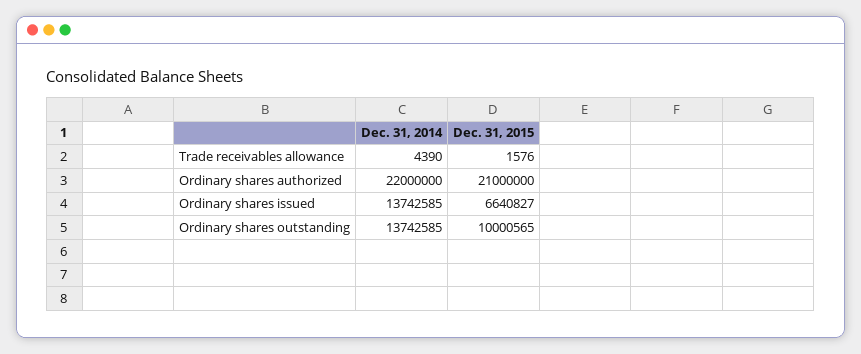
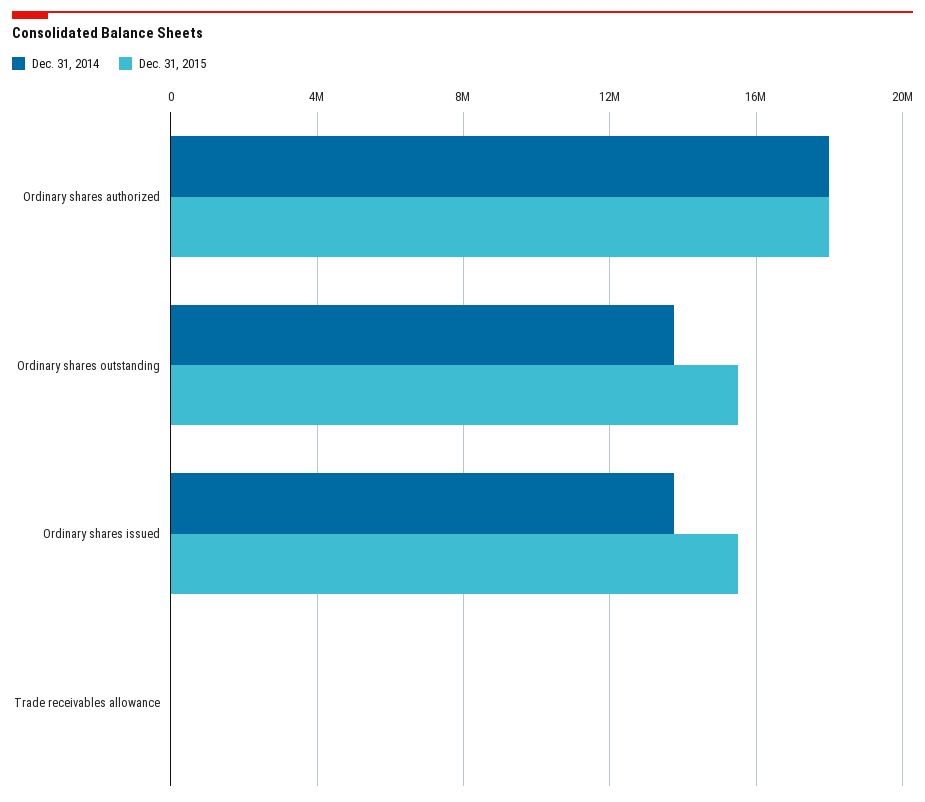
Dec. 31, 2014, Ordinary shares authorized: 22000000 -> 18000000
Dec. 31, 2015, Ordinary shares authorized: 21000000 -> 18000000
Dec. 31, 2015, Ordinary shares issued: 6640827 -> 15500000
Dec. 31, 2015, Ordinary shares outstanding: 10000565 -> 15500000

